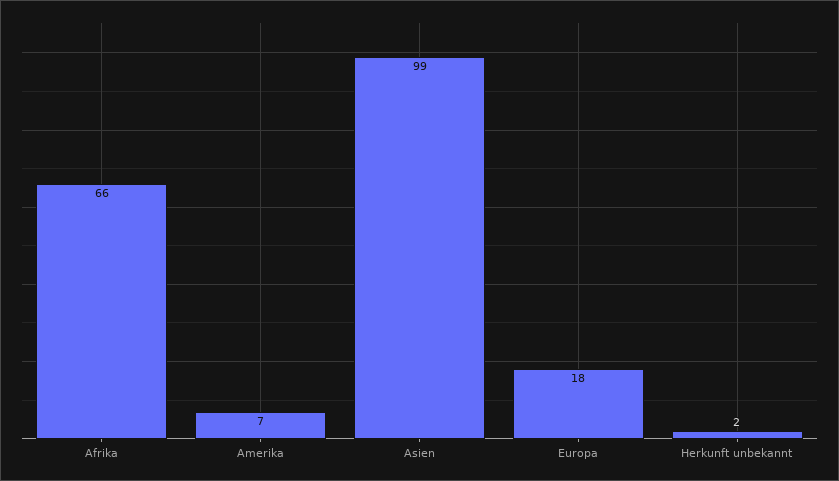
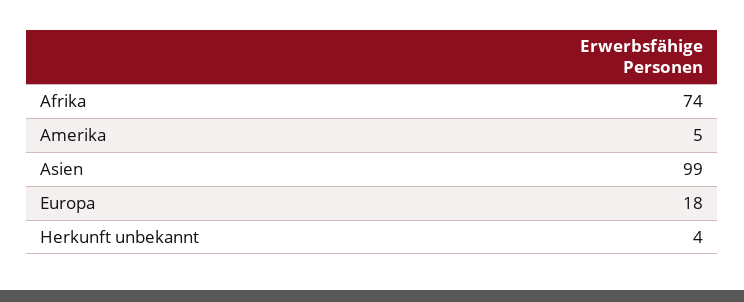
Afrika: 66 -> 74
Amerika: 7 -> 5
Herkunft unbekannt: 2 -> 4

